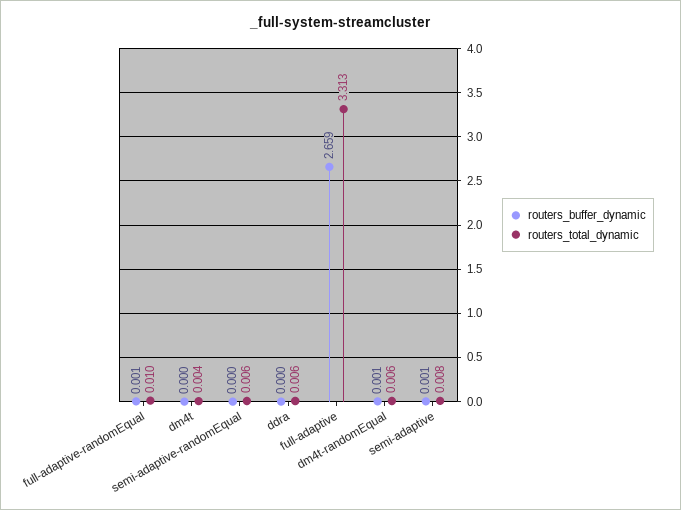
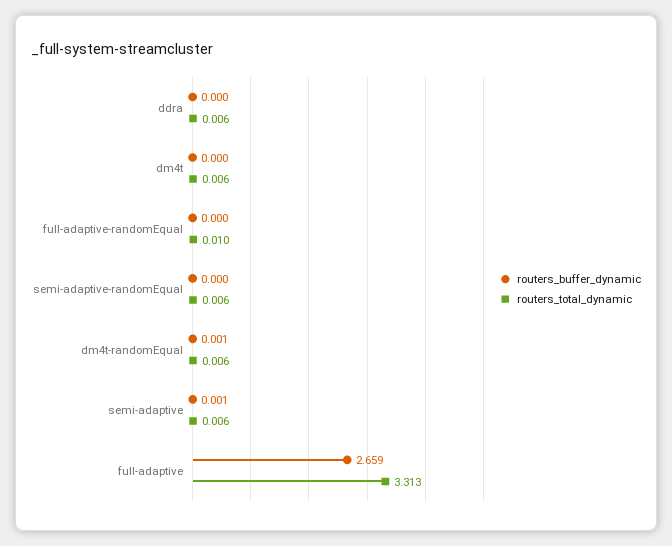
routers_buffer_dynamic, full-adaptive-randomEqual: 0.001 -> 0
routers_total_dynamic, dm4t: 0.004 -> 0.006
routers_total_dynamic, semi-adaptive: 0.008 -> 0.006

